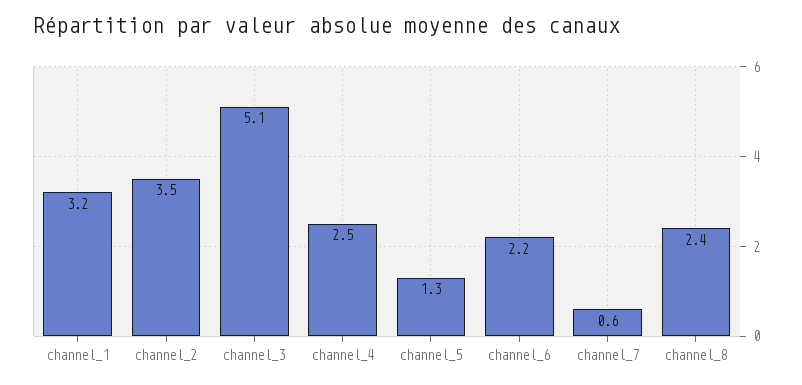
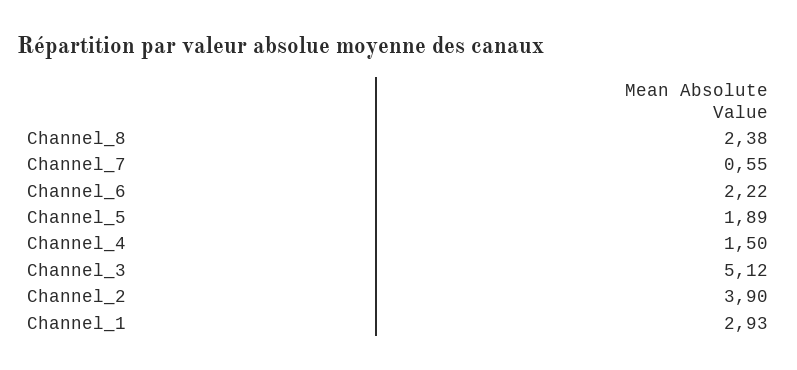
channel_1: 3.2 -> 2.93
channel_2: 3.5 -> 3.9
channel_4: 2.5 -> 1.5
channel_5: 1.3 -> 1.89

